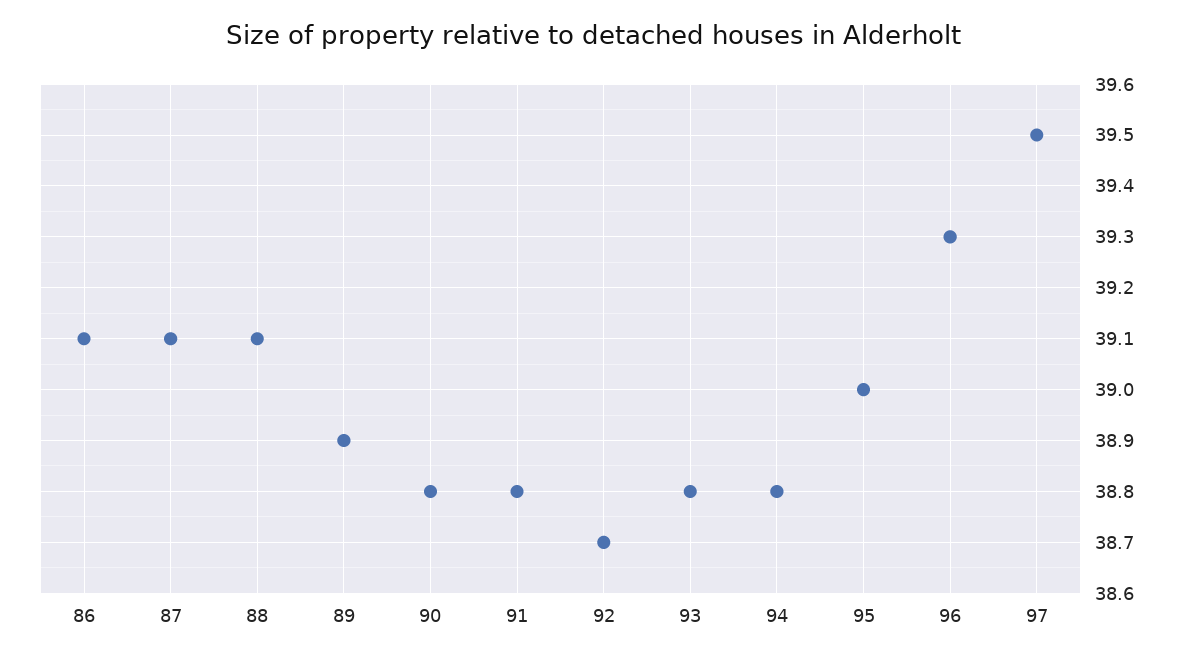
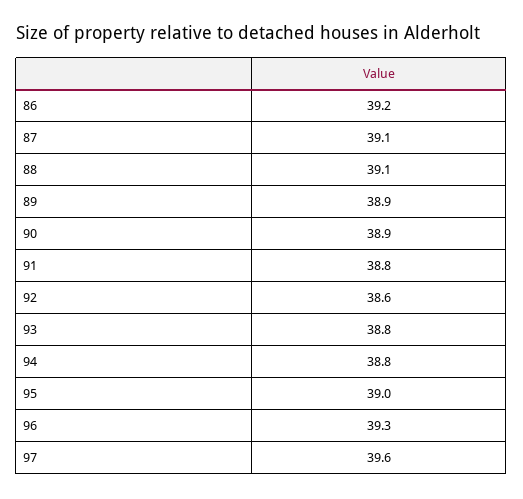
86: 39.1 -> 39.2
90: 38.8 -> 38.9
92: 38.7 -> 38.6
97: 39.5 -> 39.6

